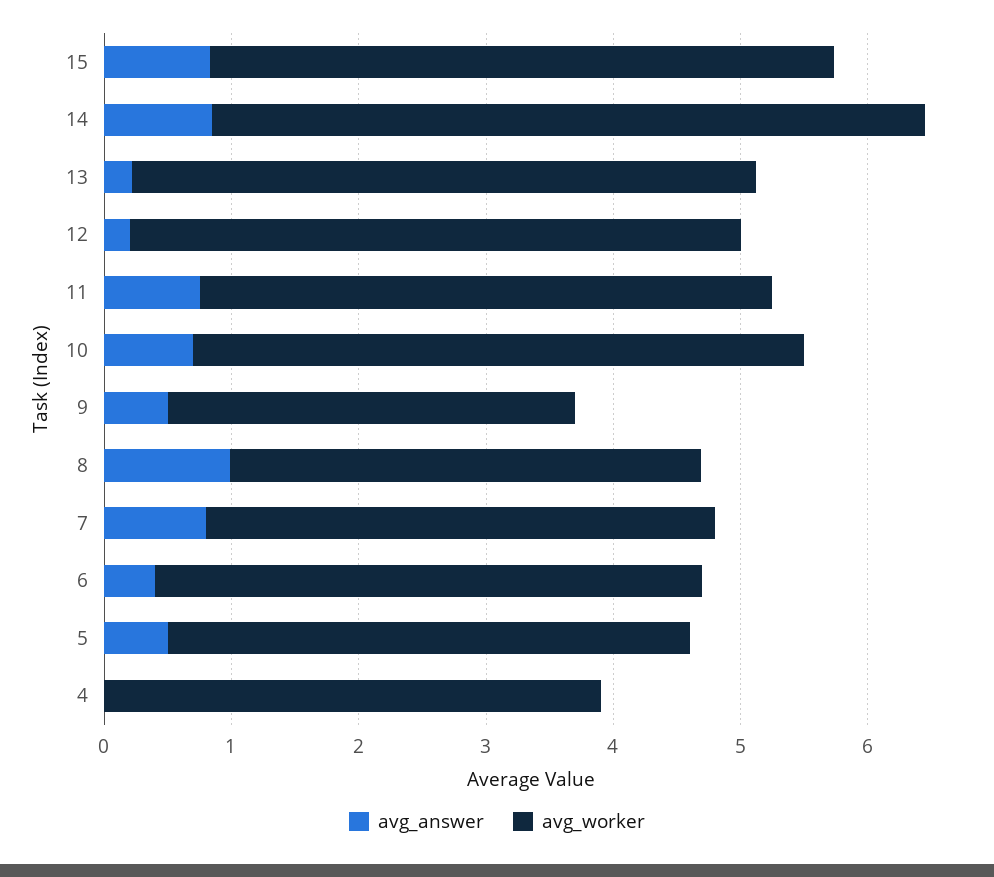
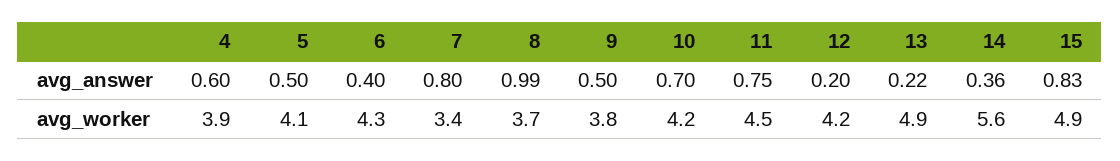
avg_answer, 14: 0.8 -> 0.36
avg_worker, 12: 4.8 -> 4.2
avg_worker, 10: 4.8 -> 4.2
avg_worker, 9: 3.2 -> 3.8
avg_worker, 7: 4 -> 3.4
avg_answer, 4: 0 -> 0.6

